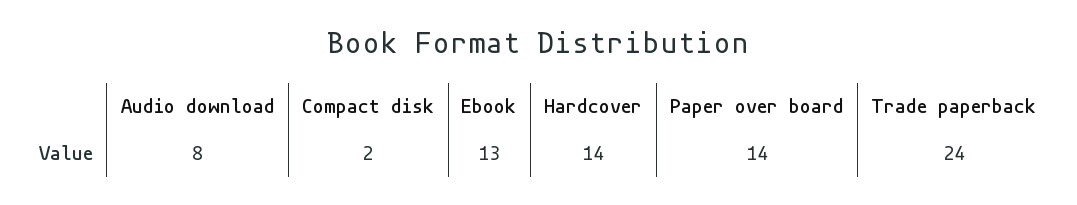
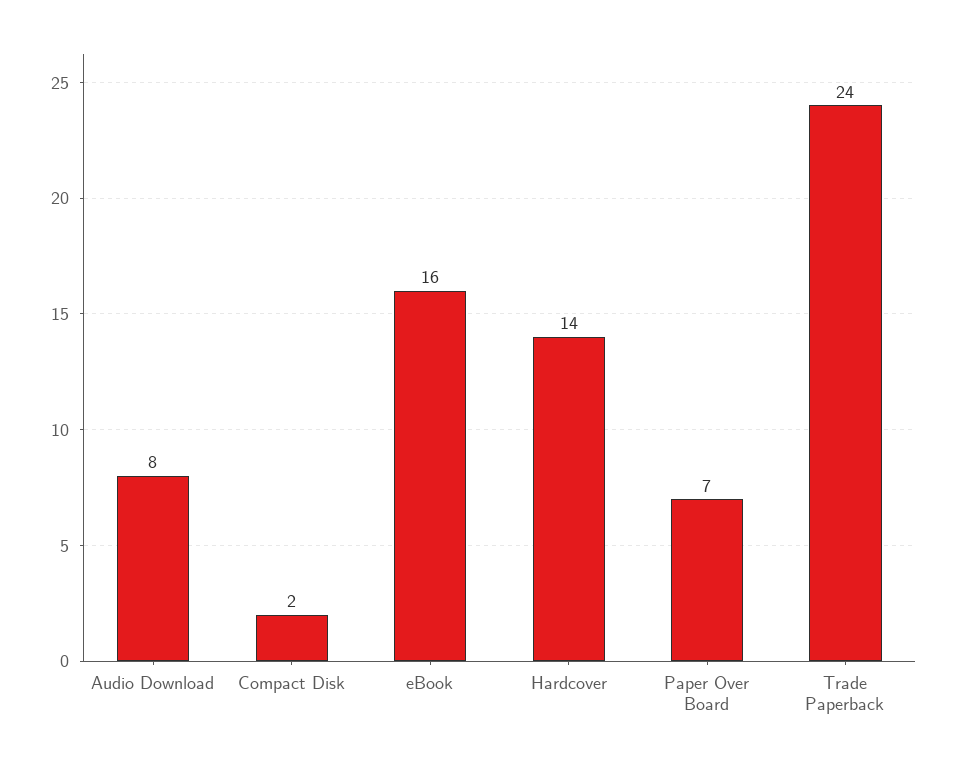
Ebook: 13 -> 16
Paper over board: 14 -> 7

